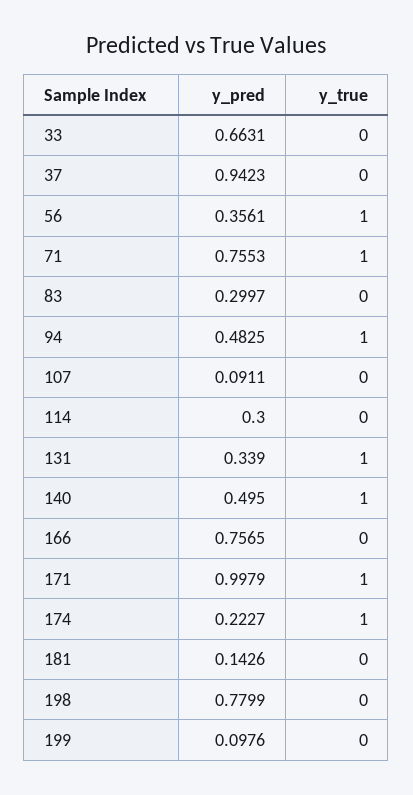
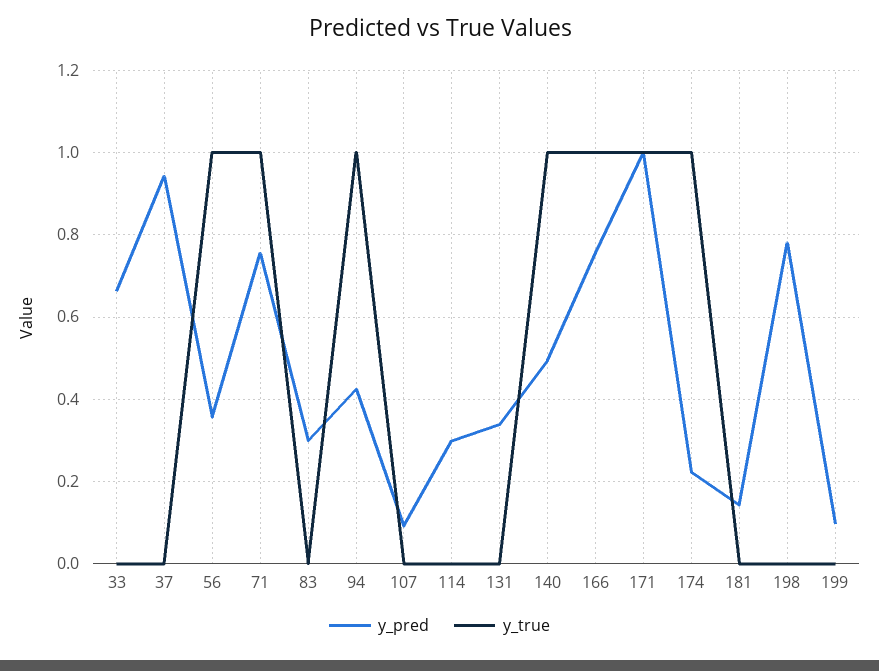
y_pred, 94: 0.4825 -> 0.42
y_true, 131: 1 -> 0
y_true, 166: 0 -> 1

